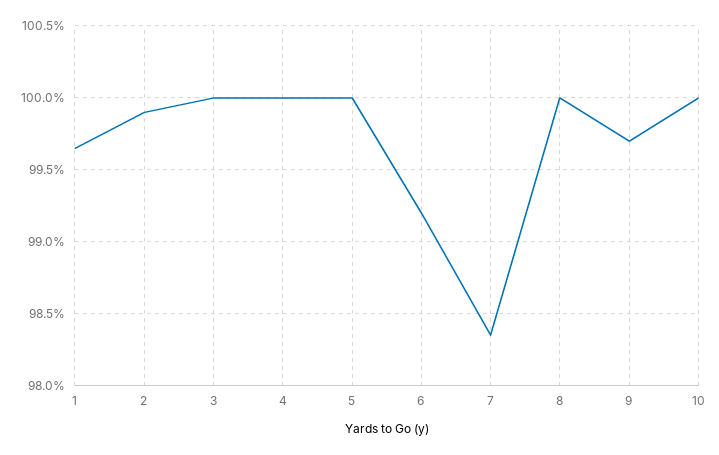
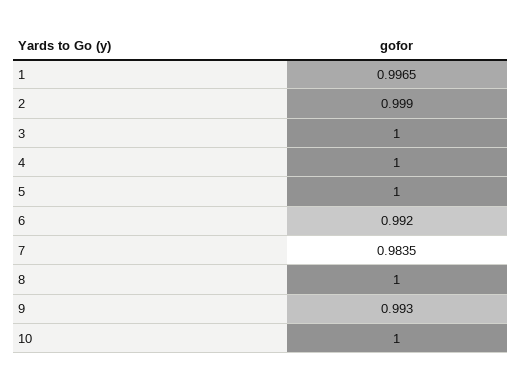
9: 0.997 -> 0.993

